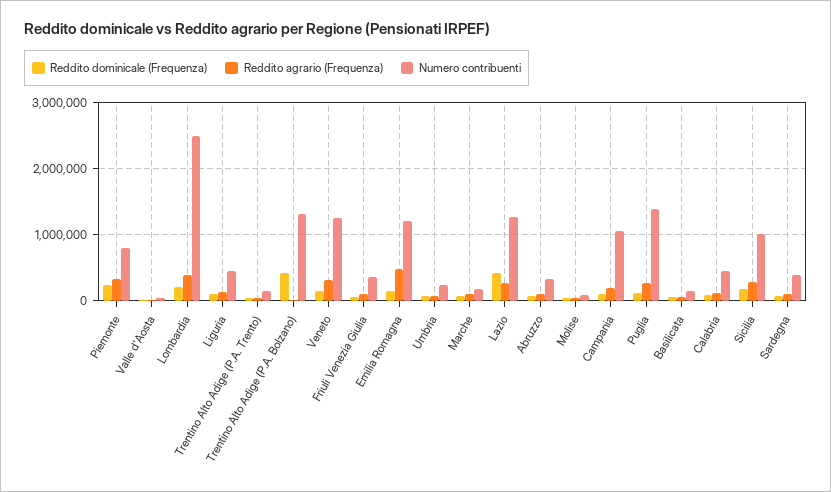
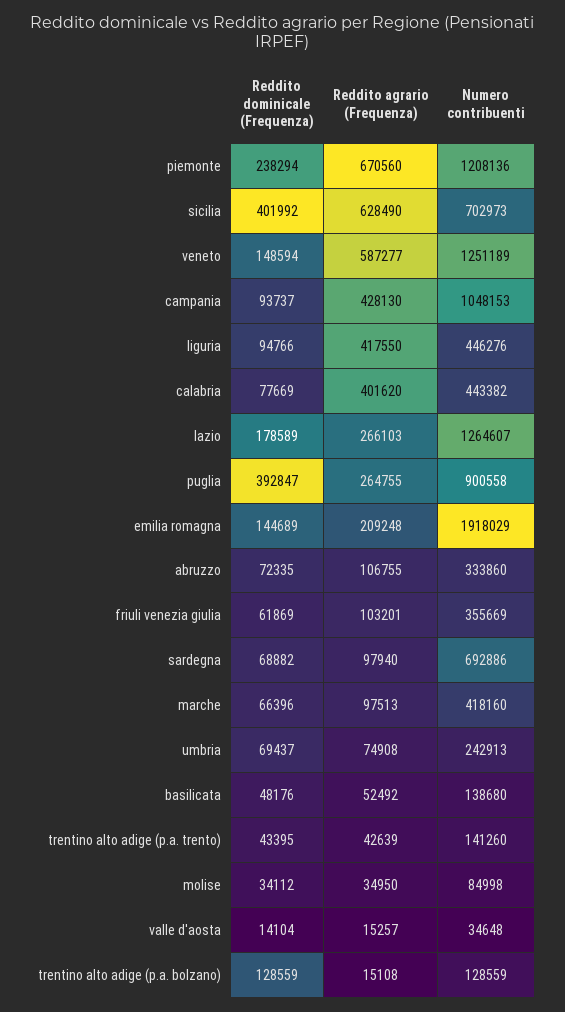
Reddito agrario (Frequenza), Piemonte: 300000 -> 670560
Numero contribuenti, Piemonte: 800000 -> 1208136
Reddito dominicale (Frequenza), Lombardia: 200000 -> none
Reddito agrario (Frequenza), Lombardia: 400000 -> none
Numero contribuenti, Lombardia: 2500000 -> none
Reddito agrario (Frequenza), Liguria: 100000 -> 417550
Reddito dominicale (Frequenza), Trentino Alto Adige (P.A. Bolzano): 400000 -> 128559
Numero contribuenti, Trentino Alto Adige (P.A. Bolzano): 1300000 -> 128559
Reddito agrario (Frequenza), Veneto: 300000 -> 587277
Reddito agrario (Frequenza), Emilia Romagna: 500000 -> 209248
Numero contribuenti, Emilia Romagna: 1200000 -> 1918029
Numero contribuenti, Marche: 200000 -> 418160
Reddito dominicale (Frequenza), Lazio: 400000 -> 178589
Reddito agrario (Frequenza), Campania: 200000 -> 428130
Reddito dominicale (Frequenza), Puglia: 100000 -> 392847
Numero contribuenti, Puglia: 1400000 -> 900558
Reddito agrario (Frequenza), Calabria: 100000 -> 401620
Reddito dominicale (Frequenza), Sicilia: 200000 -> 401992
Reddito agrario (Frequenza), Sicilia: 300000 -> 628490
Numero contribuenti, Sicilia: 1000000 -> 702973
Numero contribuenti, Sardegna: 400000 -> 692886

